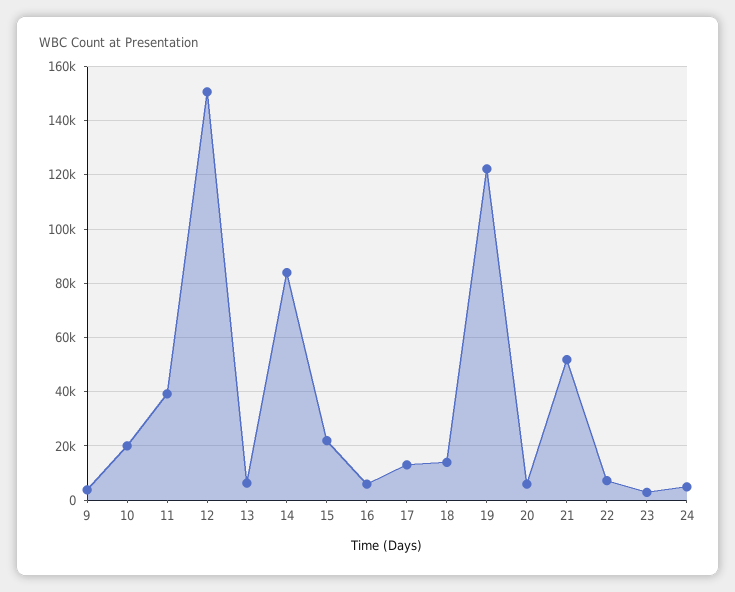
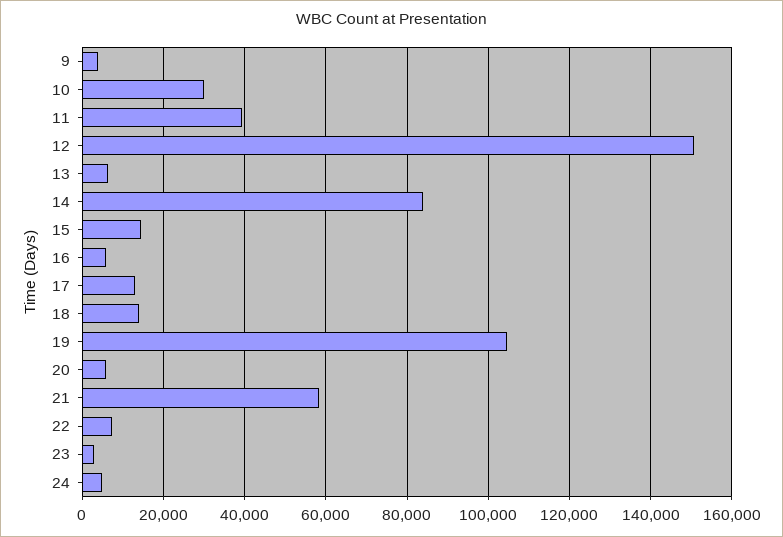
10: 20000 -> 30000
15: 22500 -> 14000
19: 122500 -> 104000
21: 52500 -> 58000

